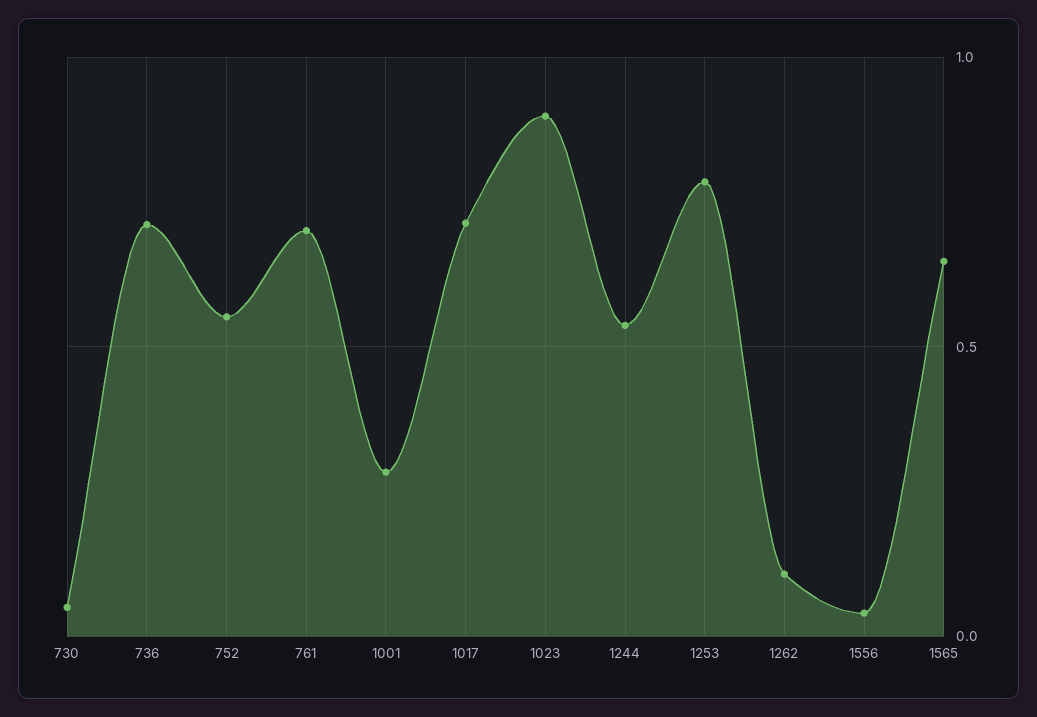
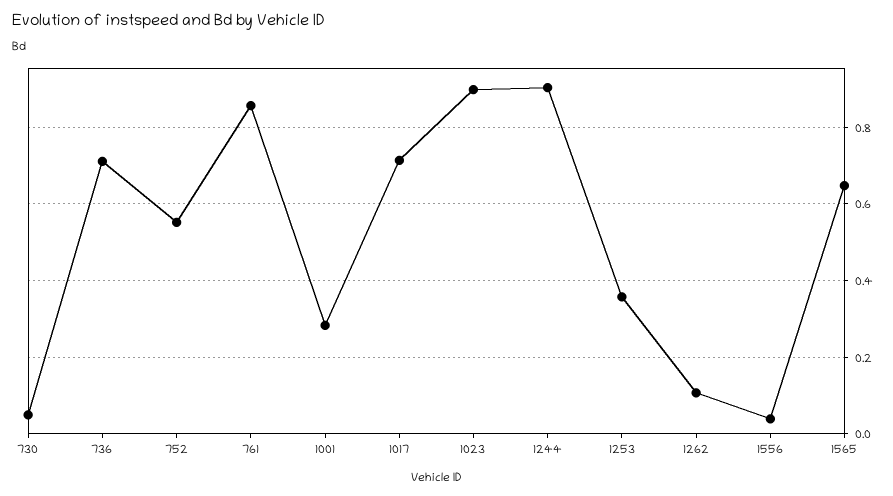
761: 0.7 -> 0.86
1244: 0.55 -> 0.9
1253: 0.8 -> 0.36

